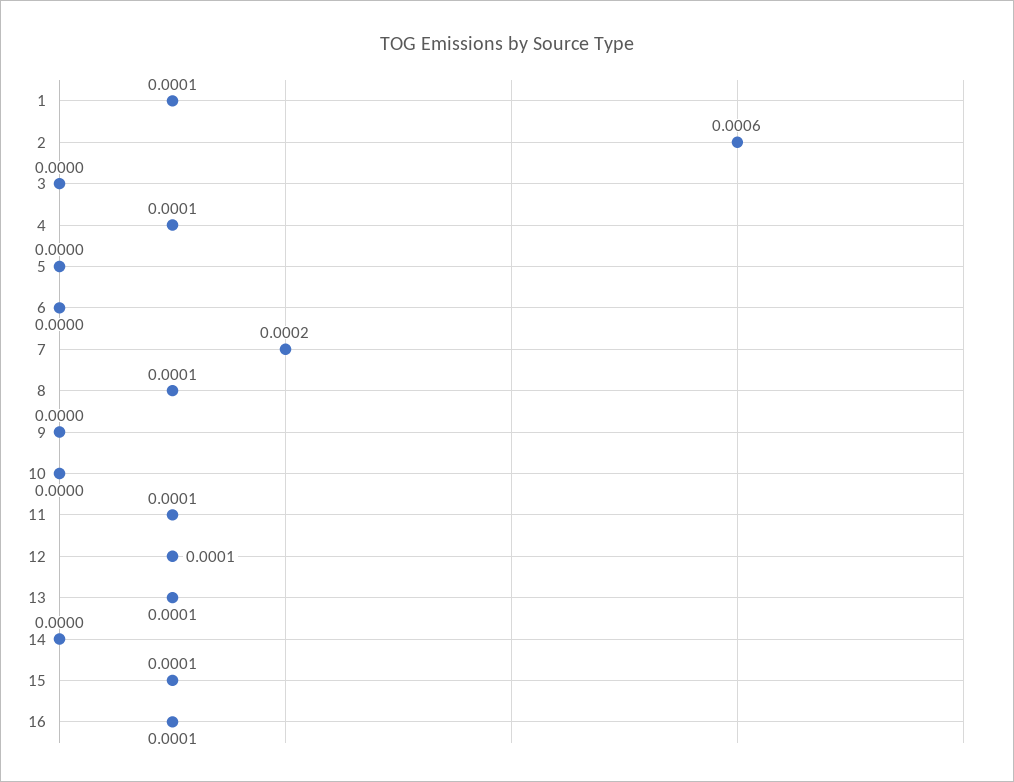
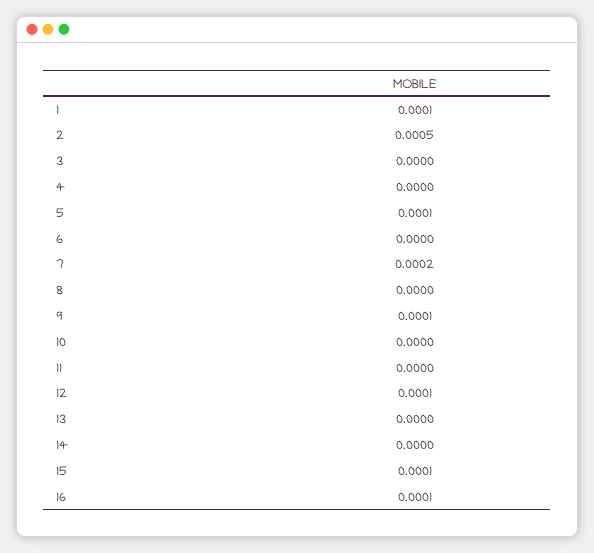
2: 0.0006 -> 0.0005
4: 0.0001 -> 0
5: 0 -> 0.0001
8: 0.0001 -> 0
9: 0 -> 0.0001
11: 0.0001 -> 0
13: 0.0001 -> 0

